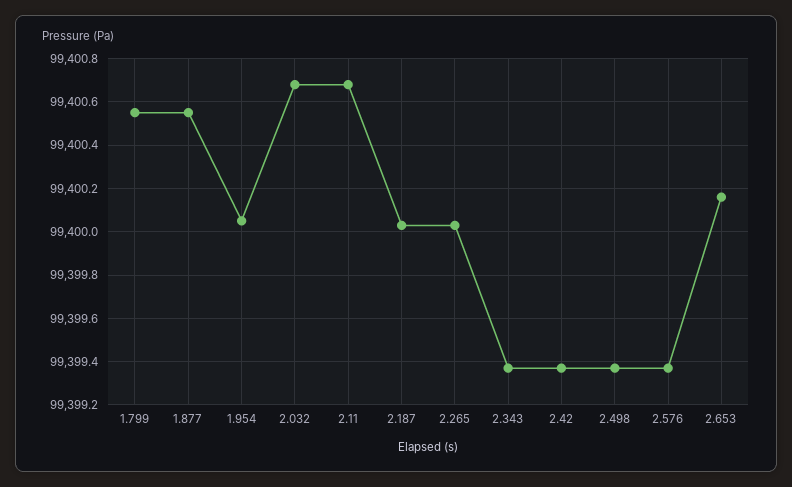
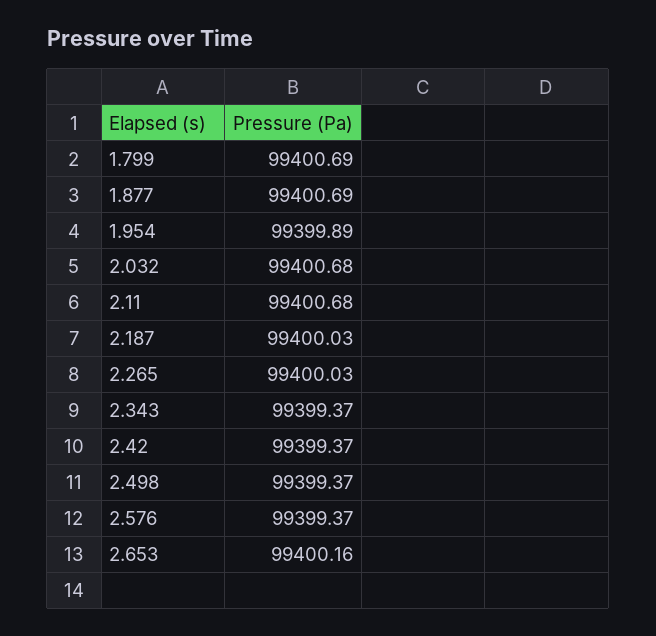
1.799: 99400.55 -> 99400.69
1.877: 99400.55 -> 99400.69
1.954: 99400.05 -> 99399.89

